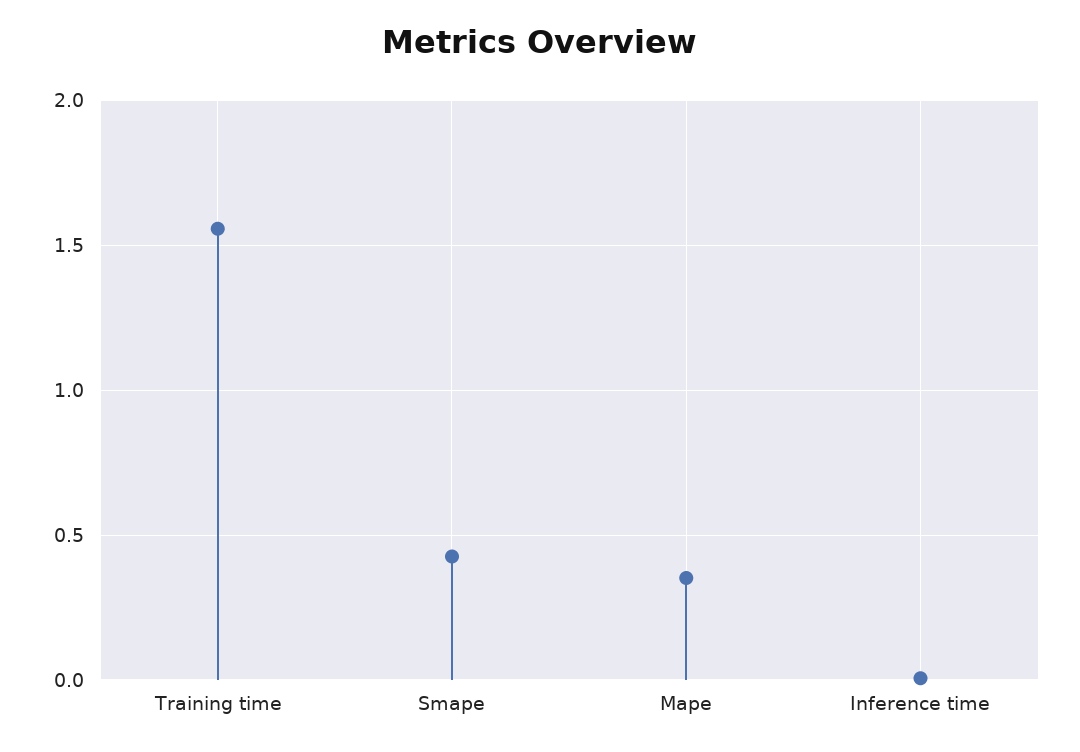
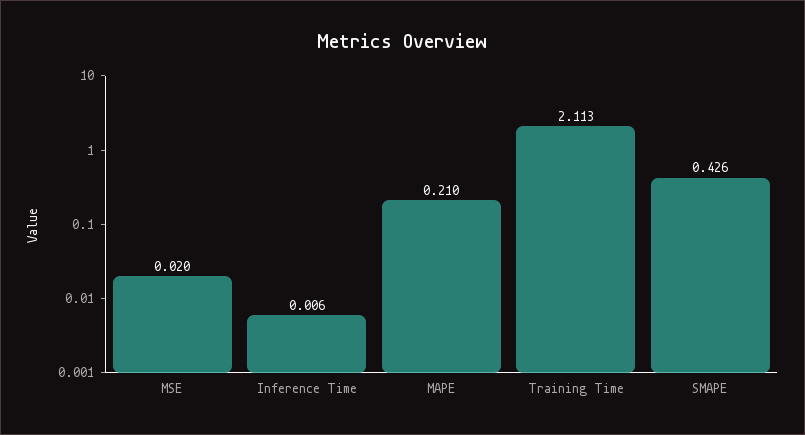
Training time: 1.55 -> 2.113
Mape: 0.35 -> 0.21
MSE: none -> 0.02

